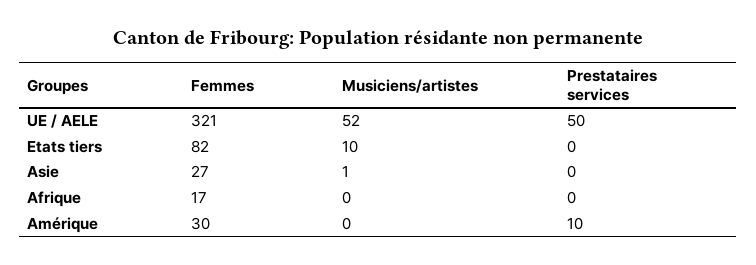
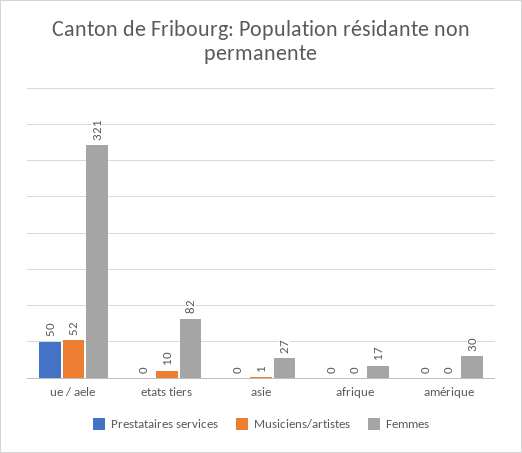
Prestataires services, Amérique: 10 -> 0

